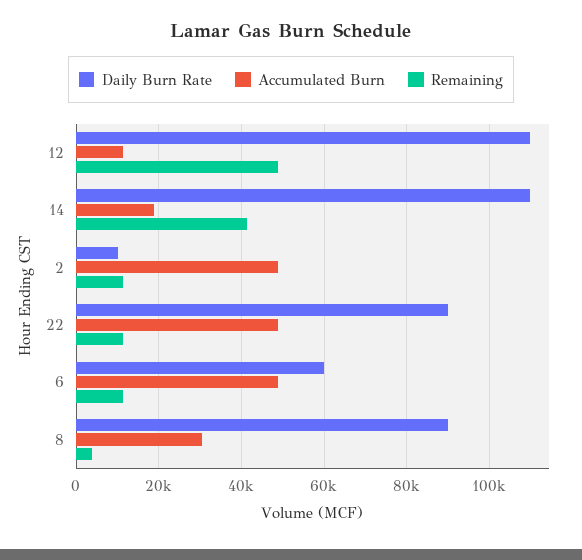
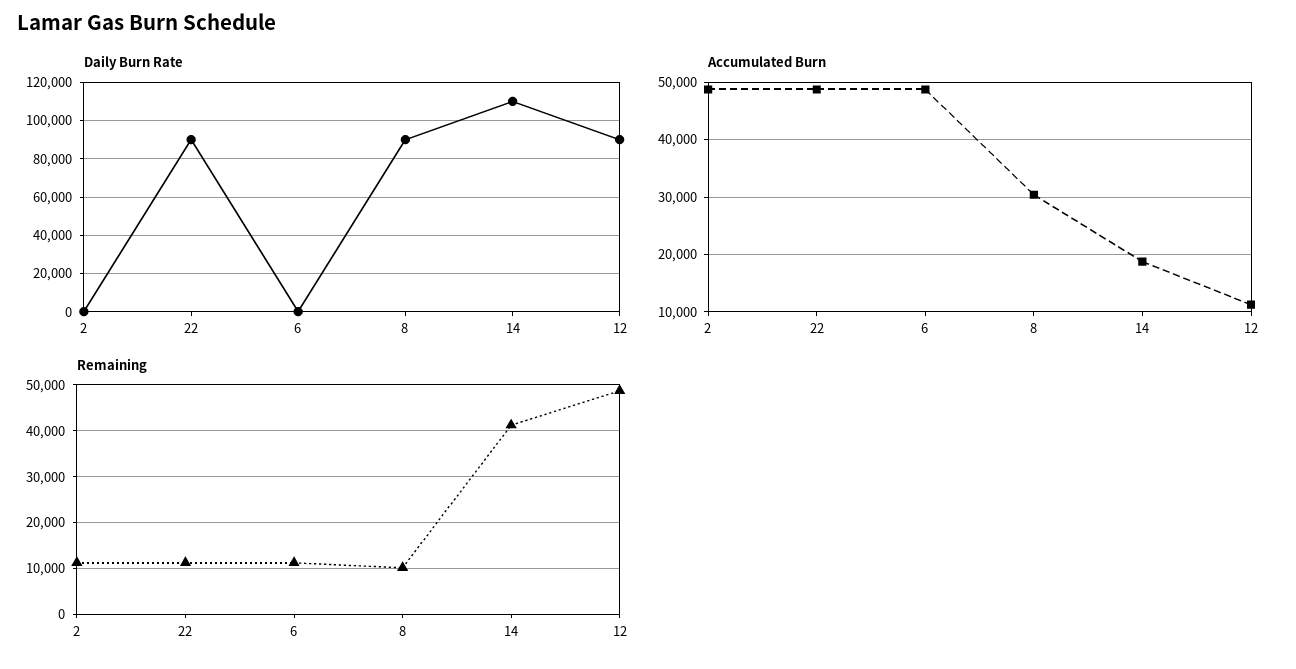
Daily Burn Rate, 12: 110000 -> 90000
Daily Burn Rate, 2: 10000 -> 0
Daily Burn Rate, 6: 60000 -> 0
Remaining, 8: 4000 -> 10000

